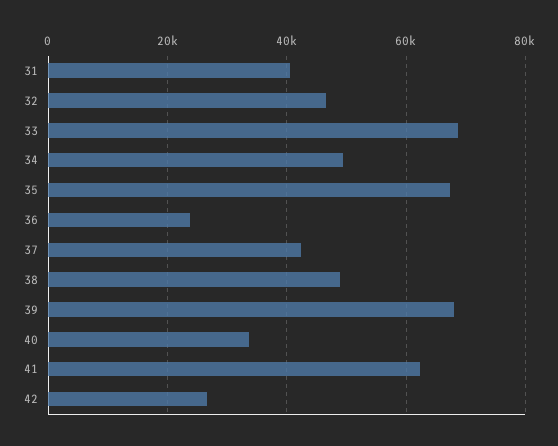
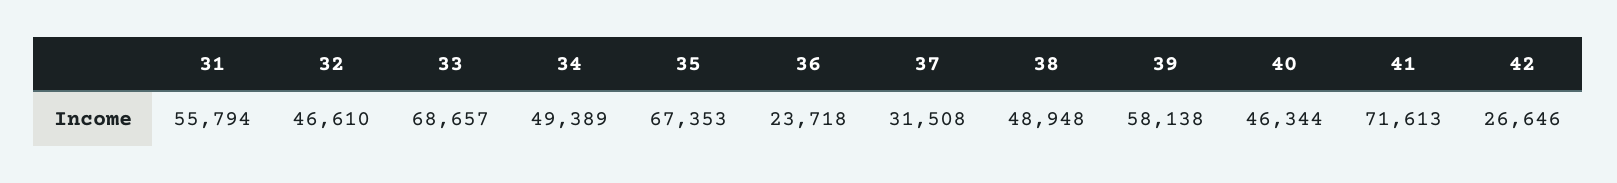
31: 40000 -> 55794
37: 42000 -> 31508
39: 68000 -> 58138
40: 34000 -> 46344
41: 62000 -> 71613

